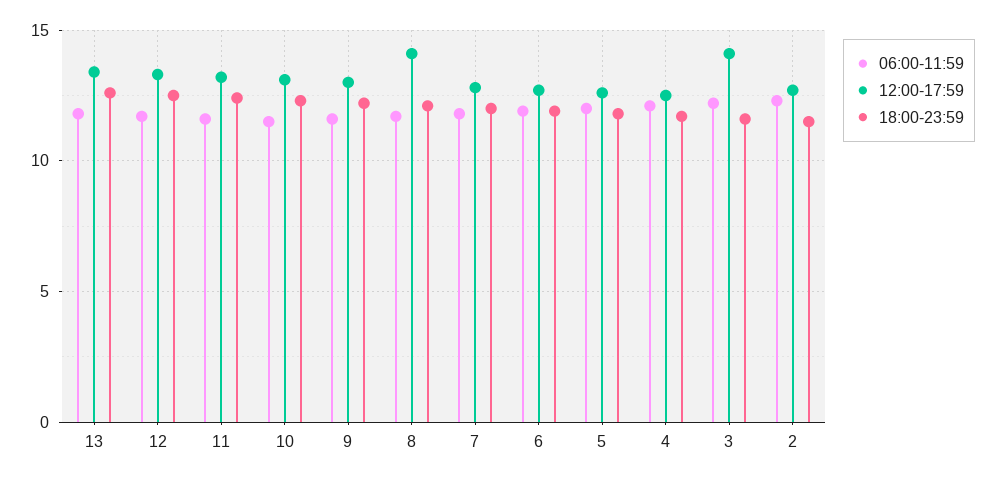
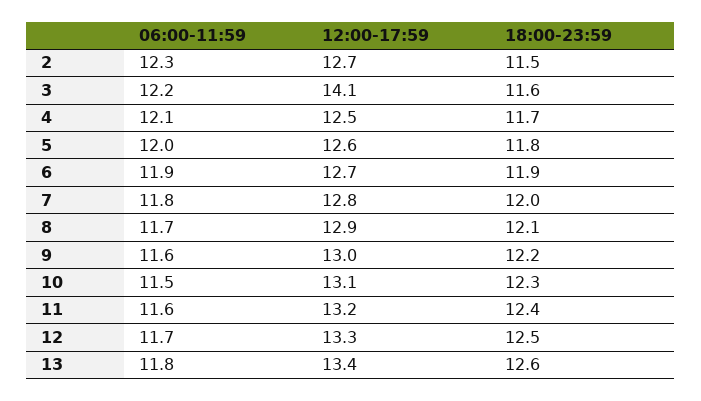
12:00-17:59, 8: 14 -> 12.9

